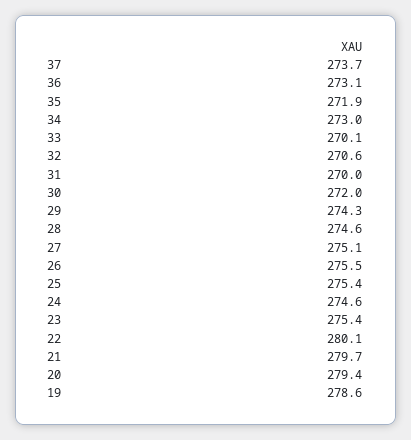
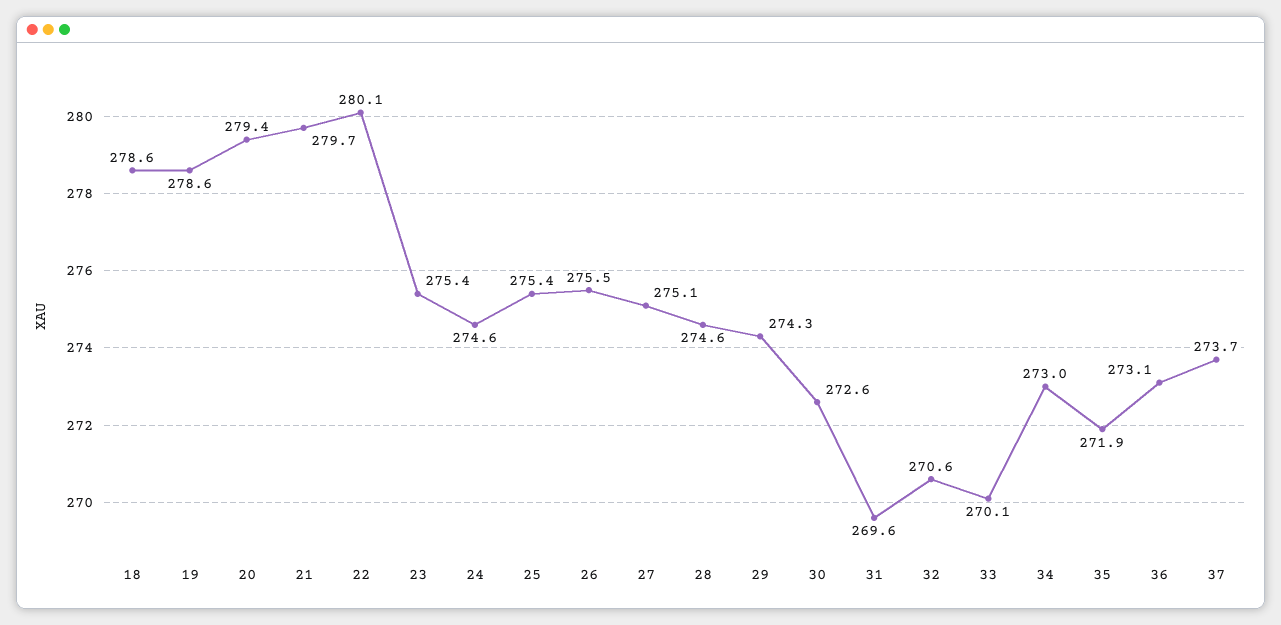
31: 270 -> 269.6
30: 272 -> 272.6
18: none -> 278.6

